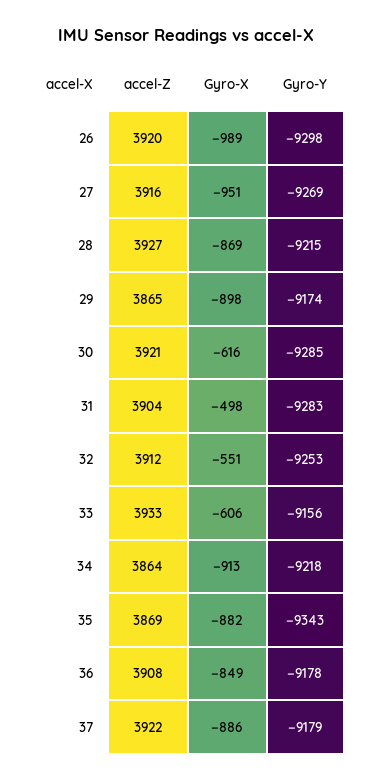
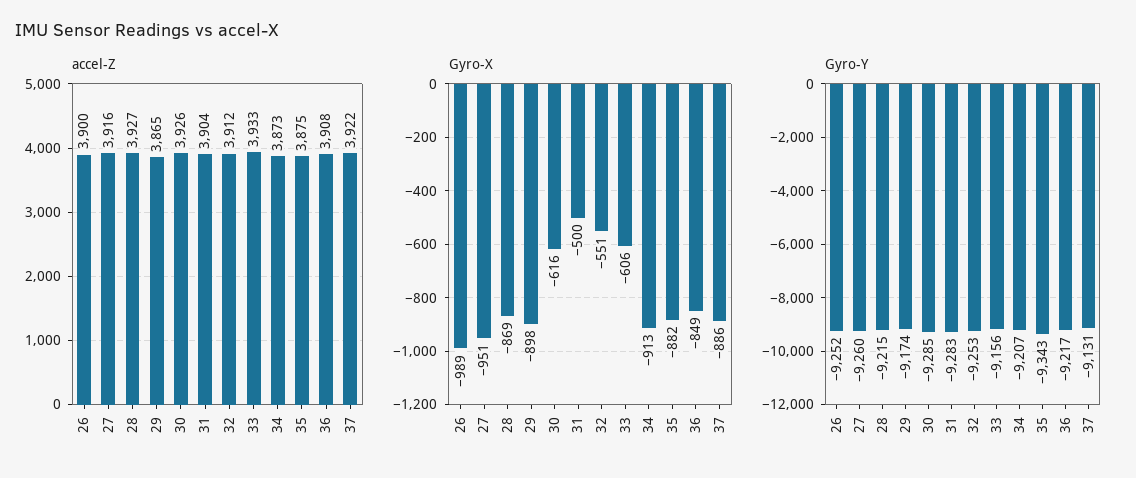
accel-Z, 26: 3920 -> 3900
Gyro-Y, 26: -9298 -> -9252
Gyro-Y, 27: -9269 -> -9260
accel-Z, 30: 3921 -> 3926
Gyro-X, 31: -498 -> -500
accel-Z, 34: 3864 -> 3873
Gyro-Y, 34: -9218 -> -9207
accel-Z, 35: 3869 -> 3875
Gyro-Y, 36: -9178 -> -9217
Gyro-Y, 37: -9179 -> -9131

